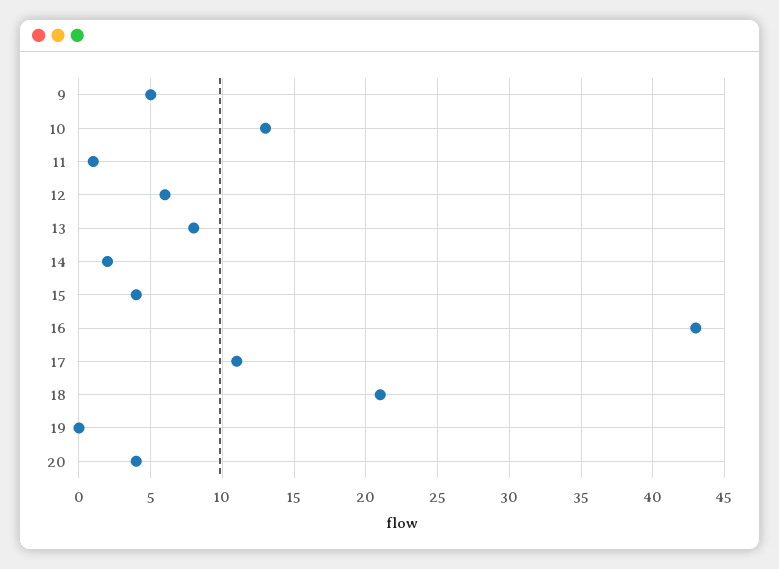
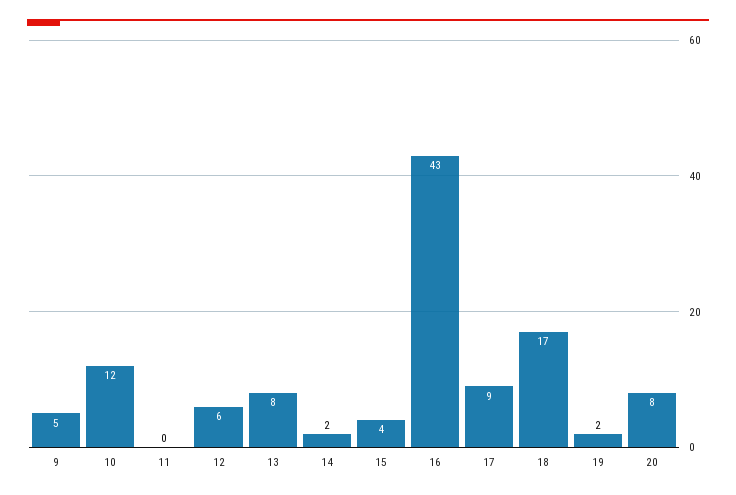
10: 13 -> 12
11: 1 -> 0
17: 11 -> 9
18: 21 -> 17
19: 0 -> 2
20: 4 -> 8

